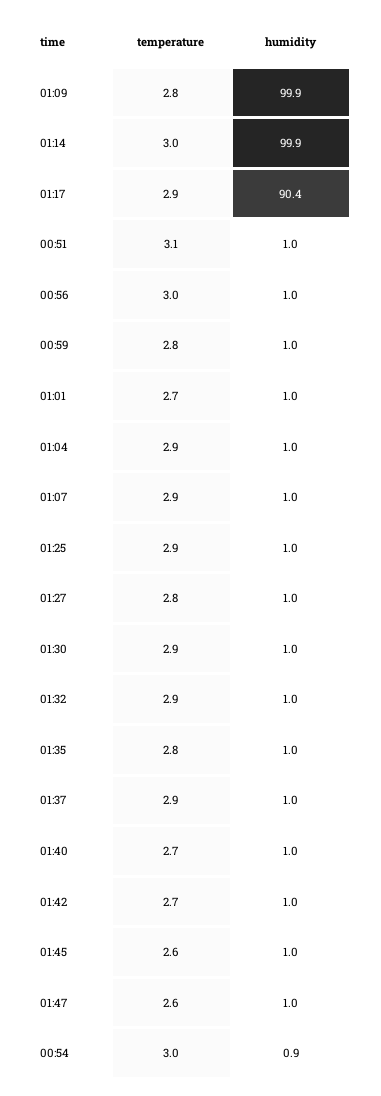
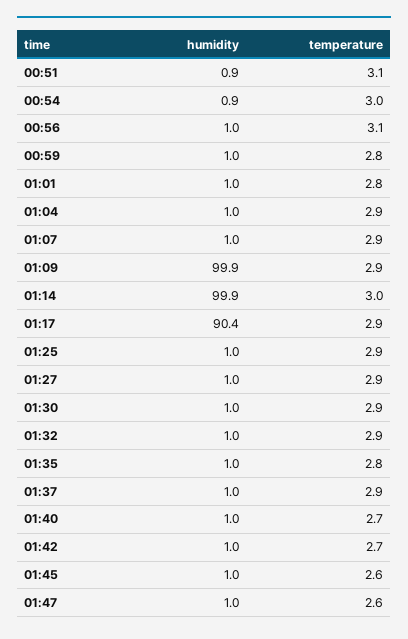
temperature, 01:09: 2.8 -> 2.9
humidity, 00:51: 1 -> 0.9
temperature, 00:56: 3 -> 3.1
temperature, 01:01: 2.7 -> 2.8
temperature, 01:27: 2.8 -> 2.9

